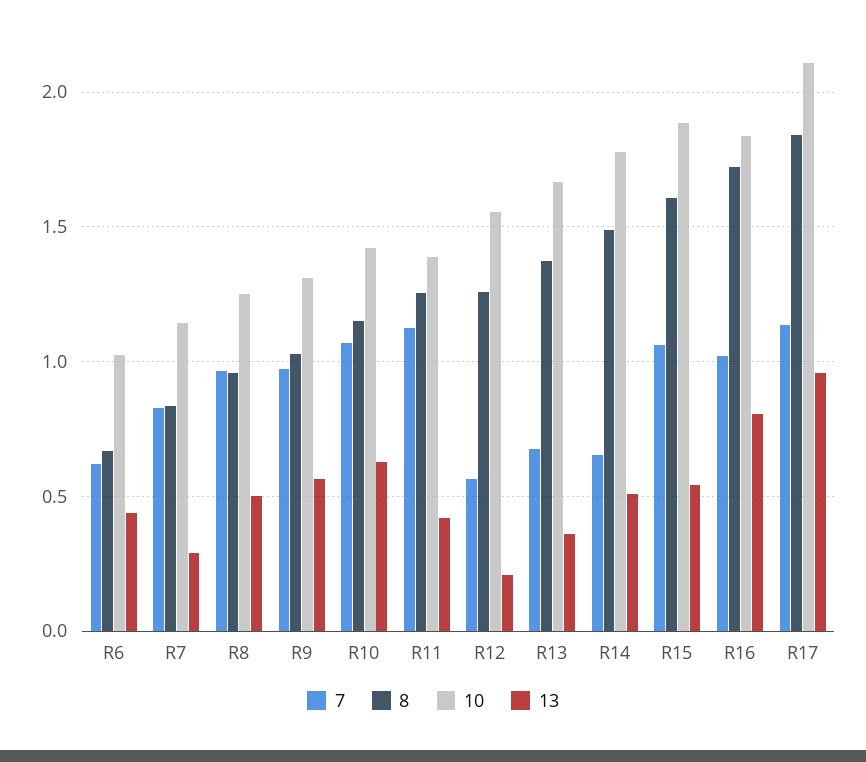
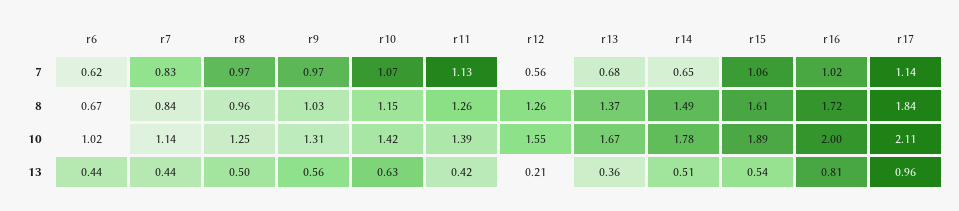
13, R7: 0.3 -> 0.44
10, R16: 1.85 -> 2

